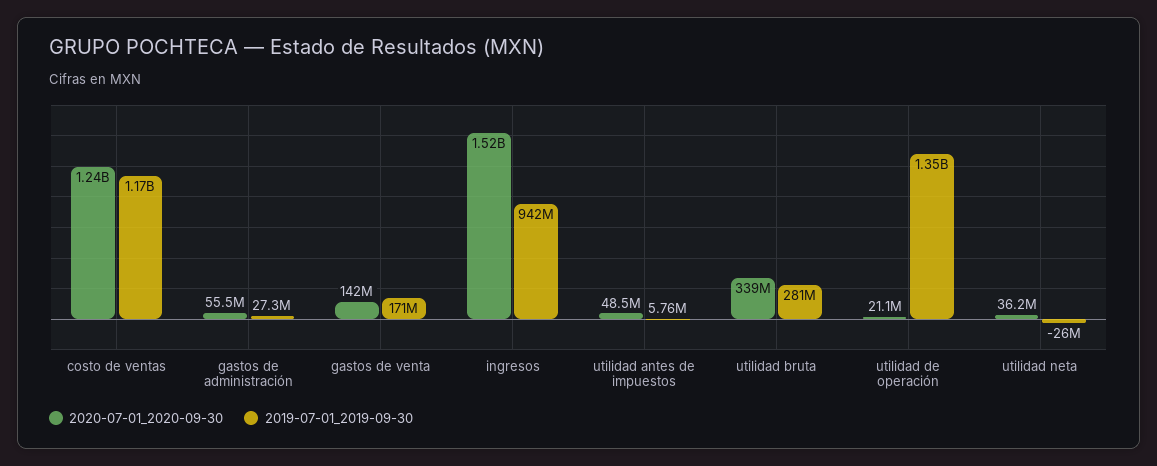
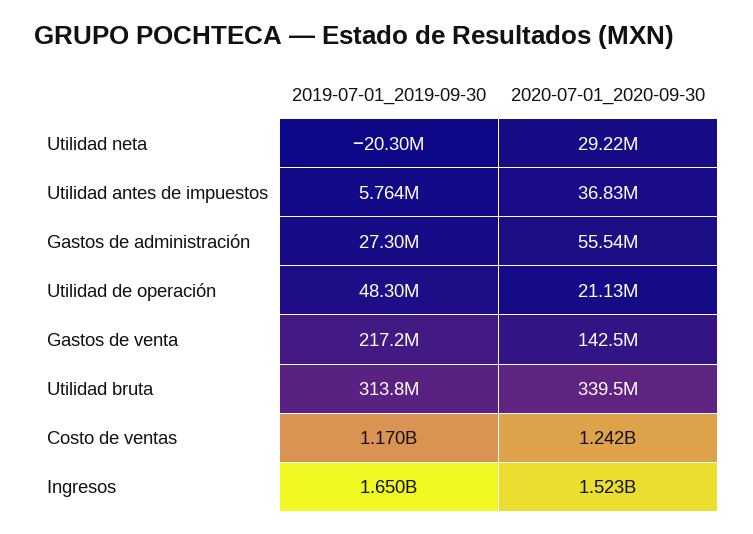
2019-07-01_2019-09-30, gastos de venta: 171000000 -> 217200000
2019-07-01_2019-09-30, ingresos: 942000000 -> 1650000000
2020-07-01_2020-09-30, utilidad antes de impuestos: 48500000 -> 36830000
2019-07-01_2019-09-30, utilidad bruta: 281000000 -> 313800000
2019-07-01_2019-09-30, utilidad de operación: 1350000000 -> 48300000
2020-07-01_2020-09-30, utilidad neta: 36200000 -> 29220000
2019-07-01_2019-09-30, utilidad neta: -26000000 -> -20300000

